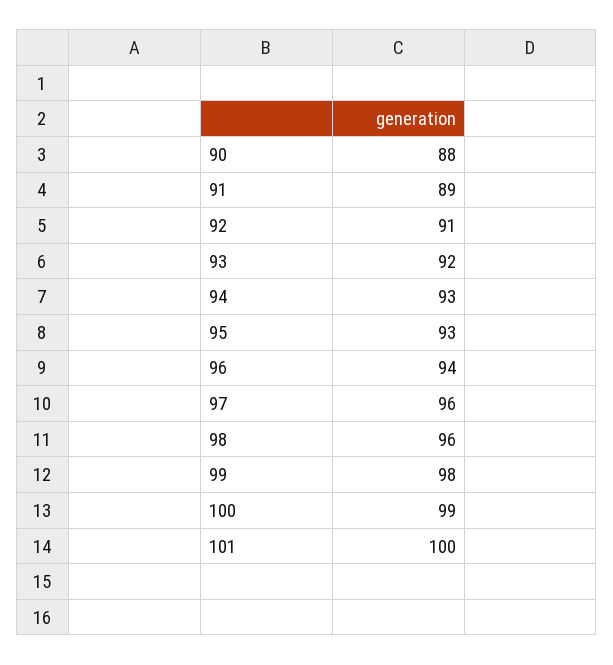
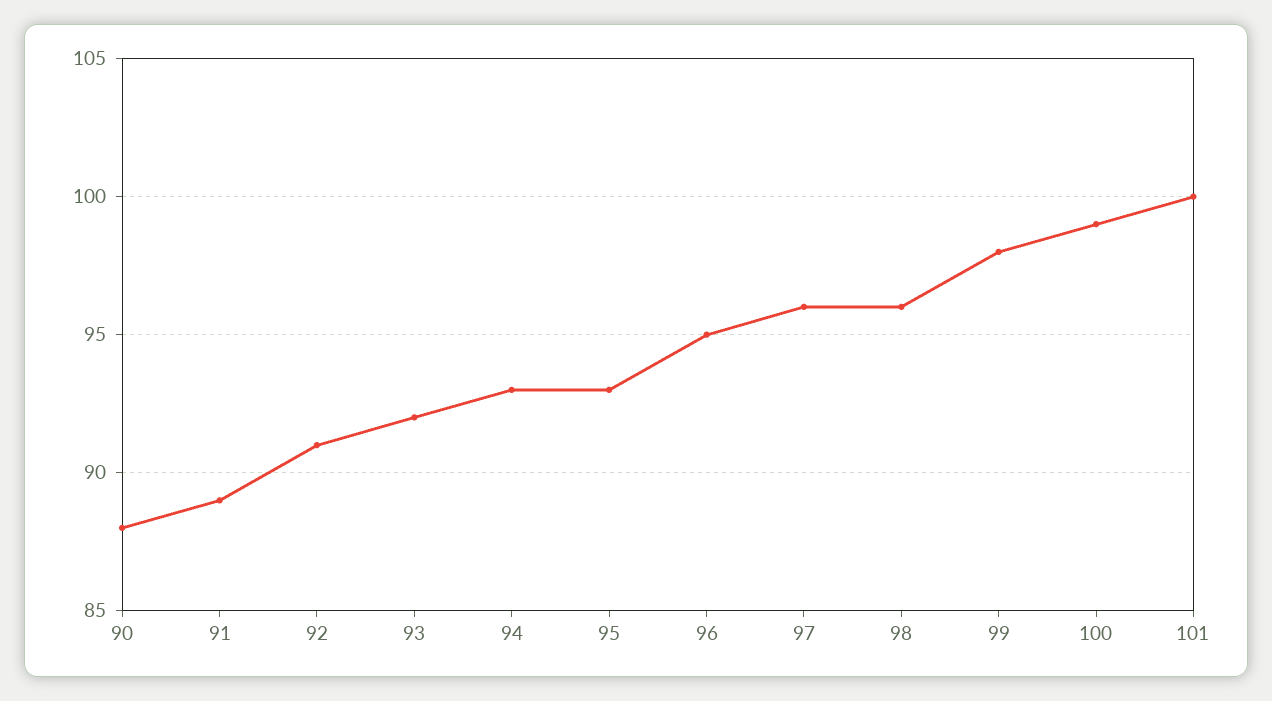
96: 94 -> 95

